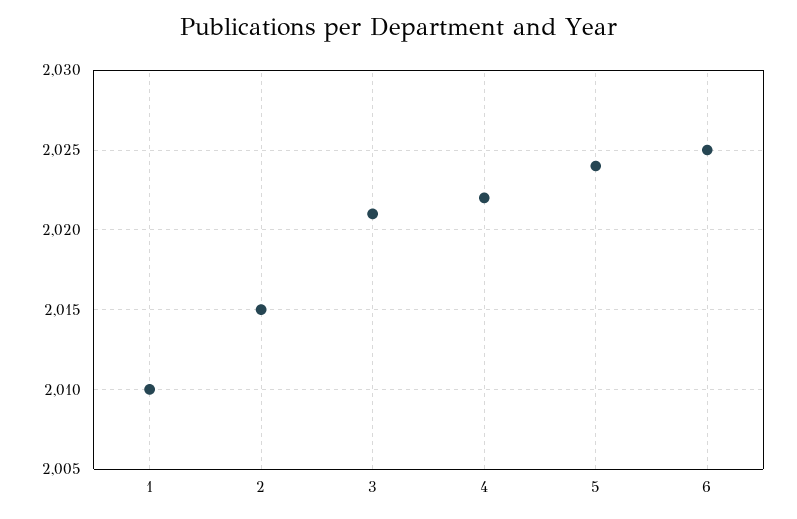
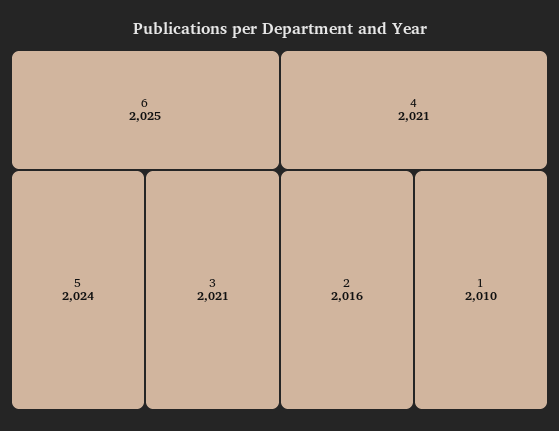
2: 2015 -> 2016
4: 2022 -> 2021

